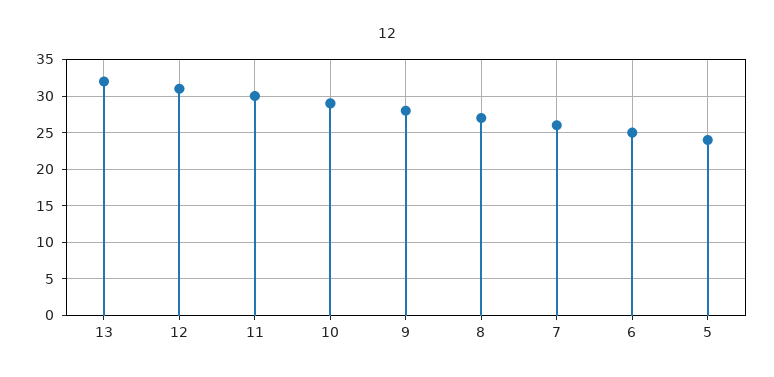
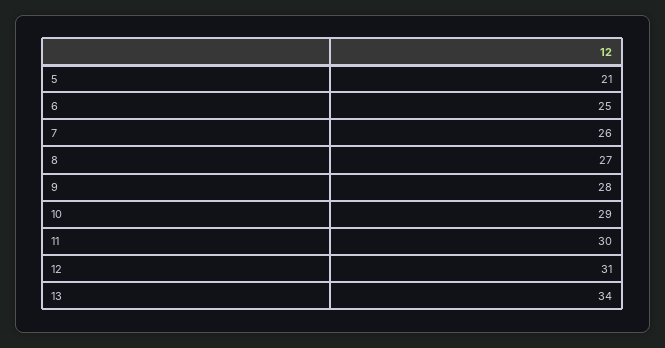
13: 32 -> 34
5: 24 -> 21

